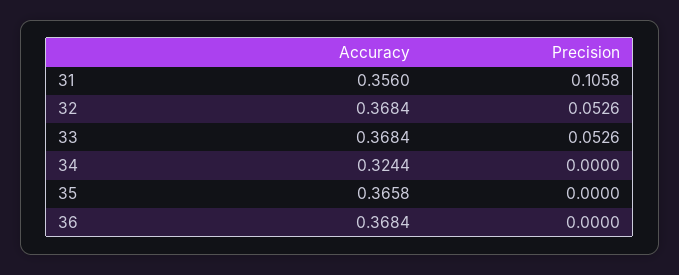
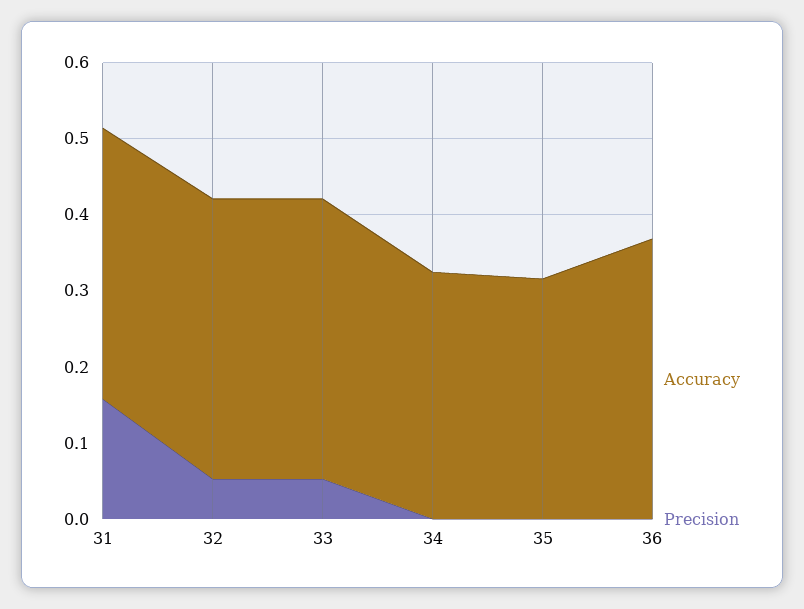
Precision, 31: 0.1058 -> 0.16
Accuracy, 35: 0.3658 -> 0.32

